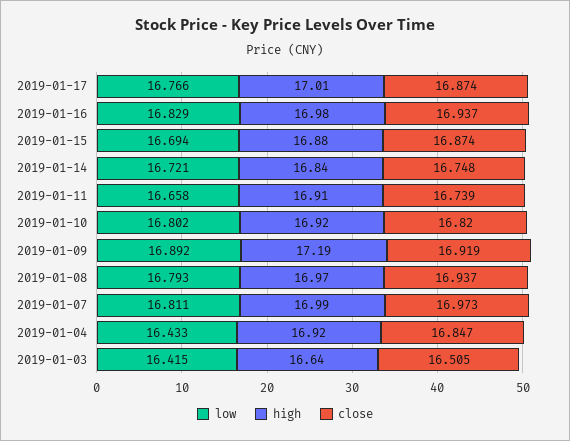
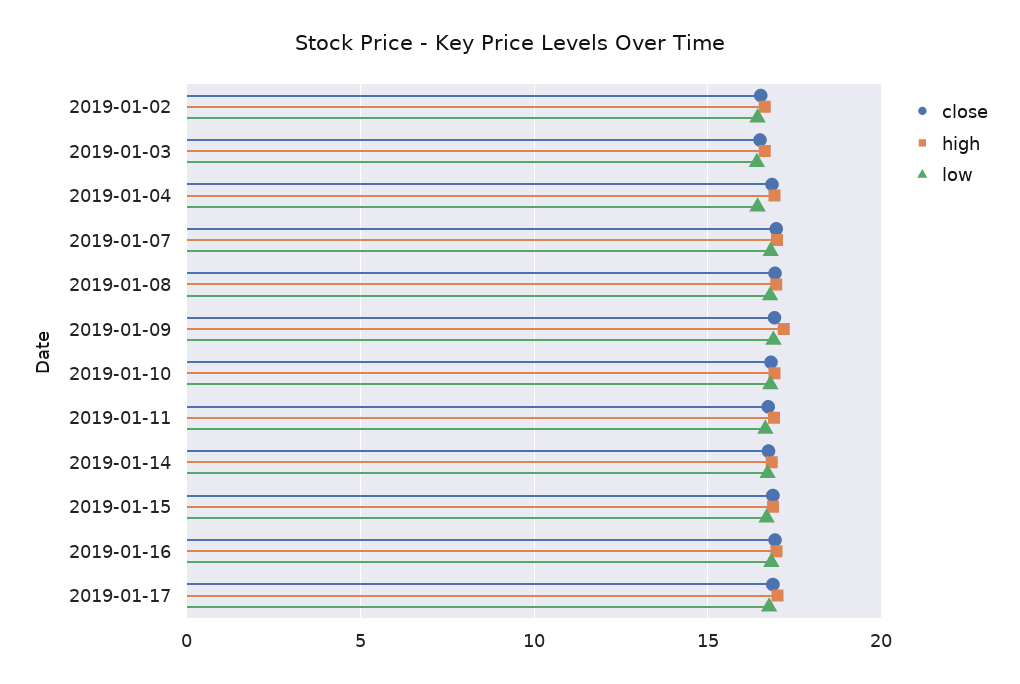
close, 2019-01-02: none -> 16.5
high, 2019-01-02: none -> 16.5
low, 2019-01-02: none -> 16.5

